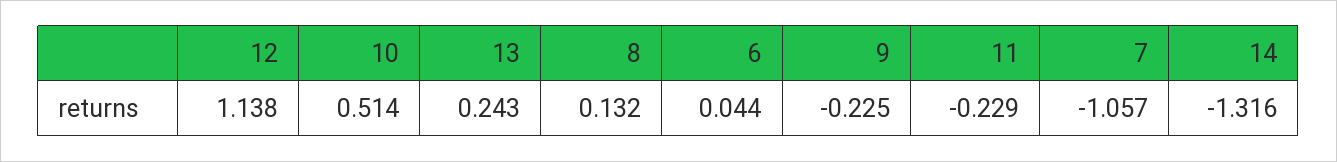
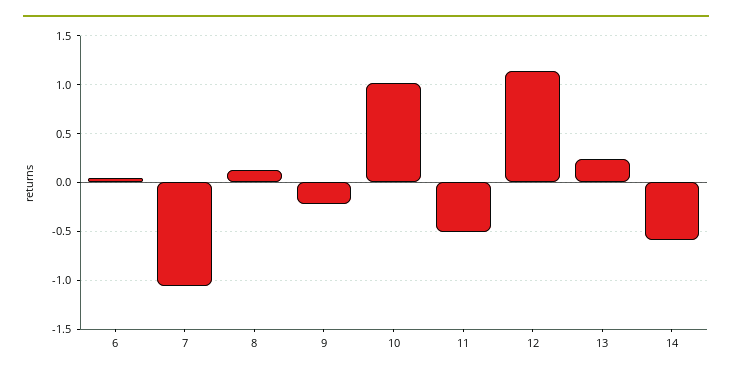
10: 0.514 -> 1
11: -0.229 -> -0.5
14: -1.316 -> -0.6

